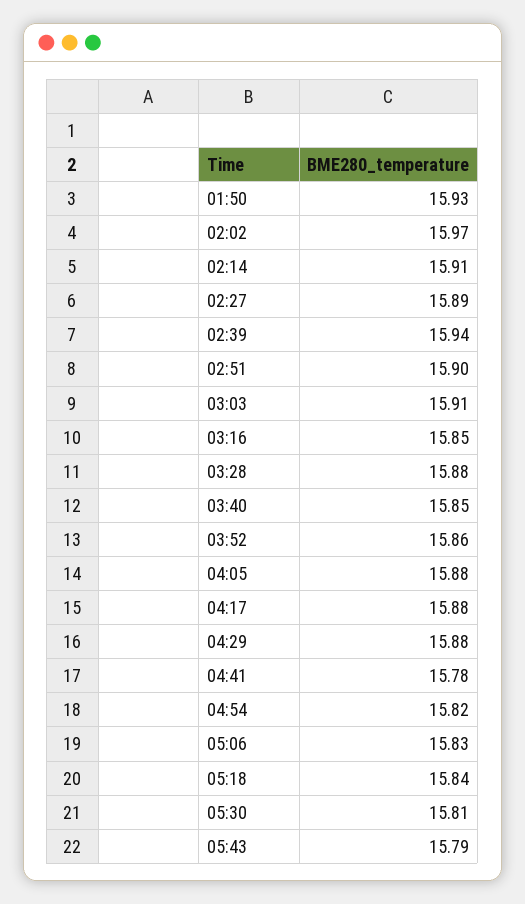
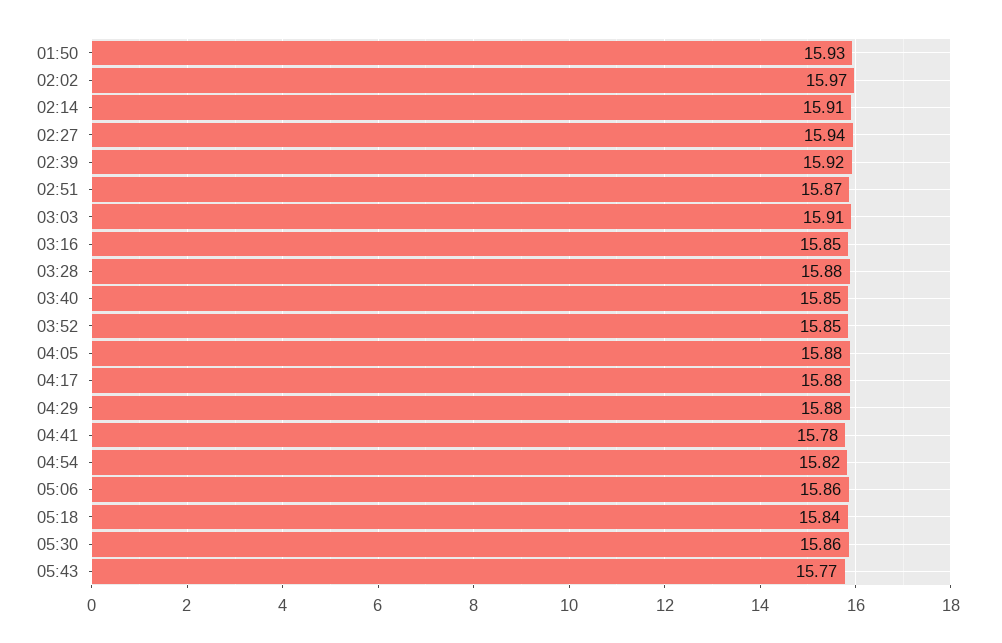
02:27: 15.89 -> 15.94
02:39: 15.94 -> 15.92
02:51: 15.9 -> 15.87
03:52: 15.86 -> 15.85
05:06: 15.83 -> 15.86
05:30: 15.81 -> 15.86
05:43: 15.79 -> 15.77

